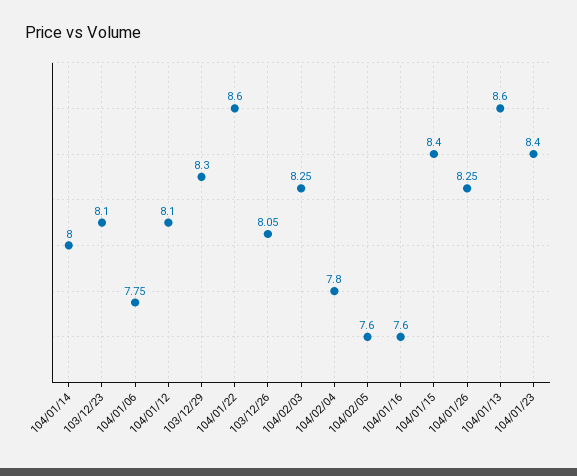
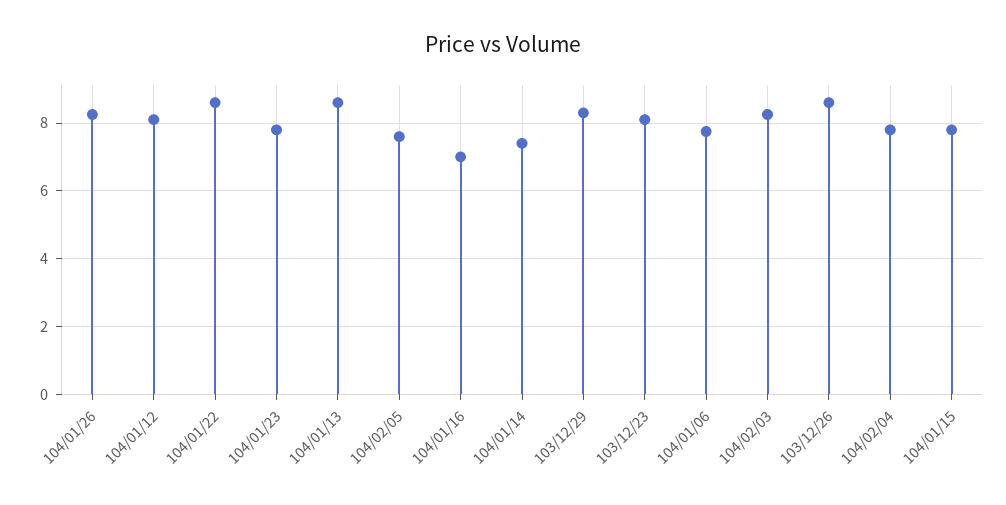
104/01/14: 8 -> 7.4
103/12/26: 8.05 -> 8.6
104/01/16: 7.6 -> 7
104/01/15: 8.4 -> 7.8
104/01/23: 8.4 -> 7.8

